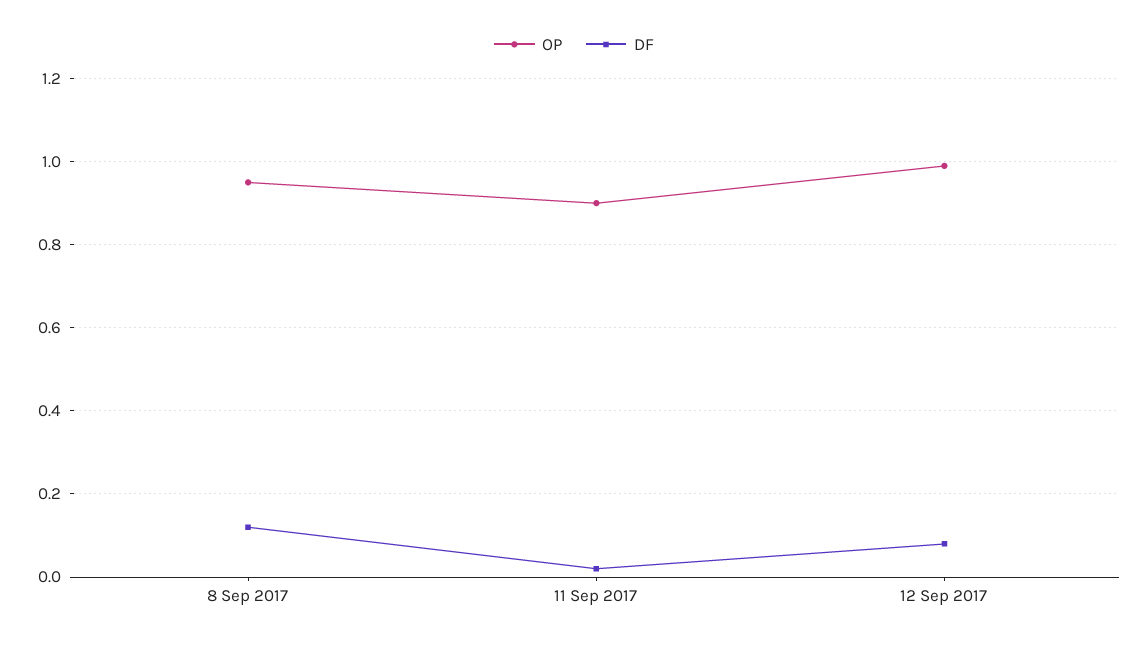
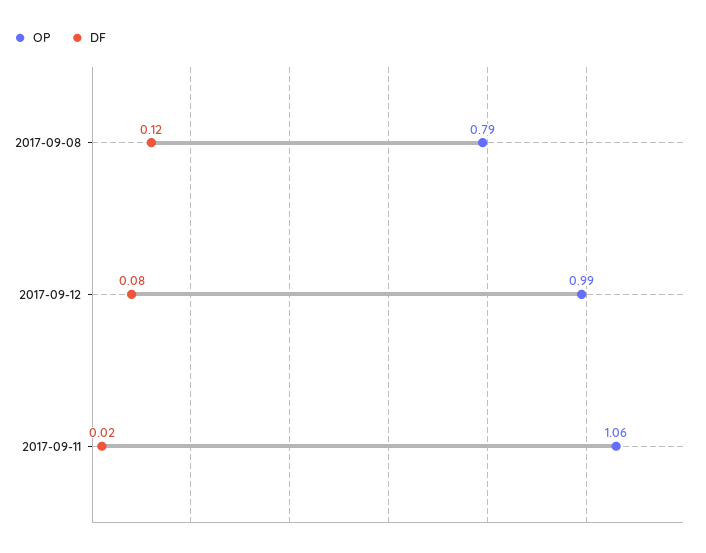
OP, 8 Sep 2017: 0.95 -> 0.79
OP, 11 Sep 2017: 0.9 -> 1.06

